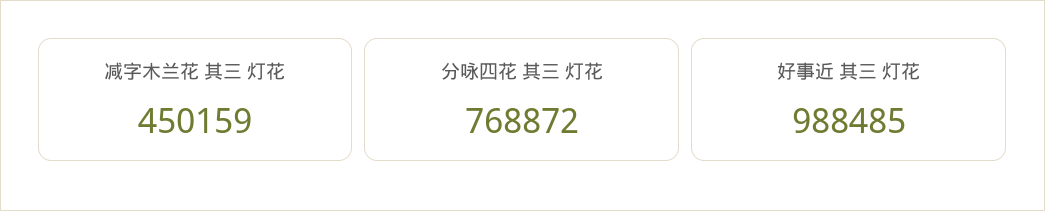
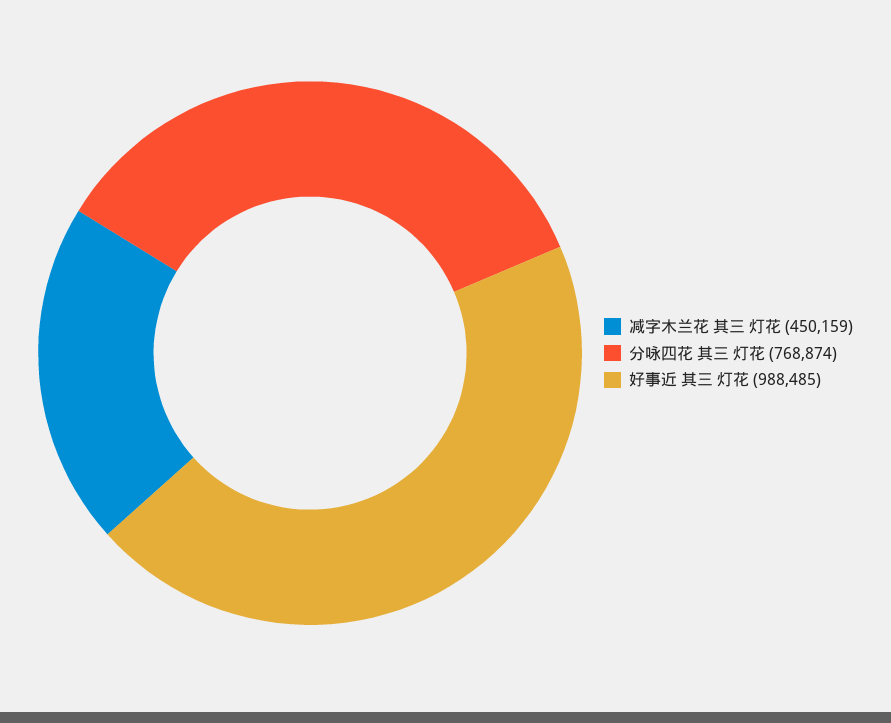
分咏四花 其三 灯花: 768872 -> 768874

